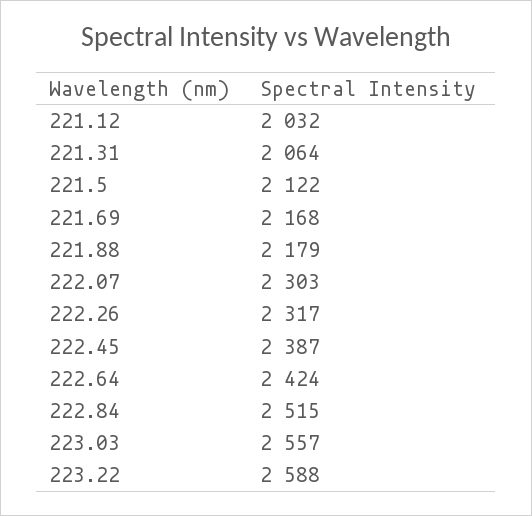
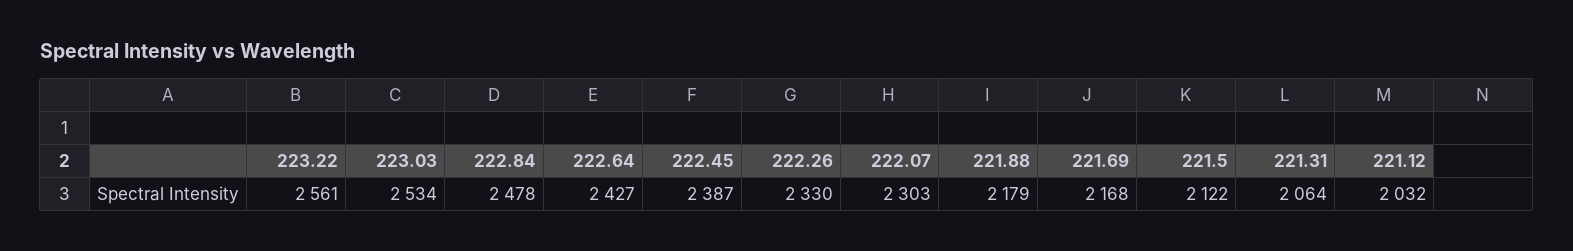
222.26: 2317 -> 2330
222.64: 2424 -> 2427
222.84: 2515 -> 2478
223.03: 2557 -> 2534
223.22: 2588 -> 2561

